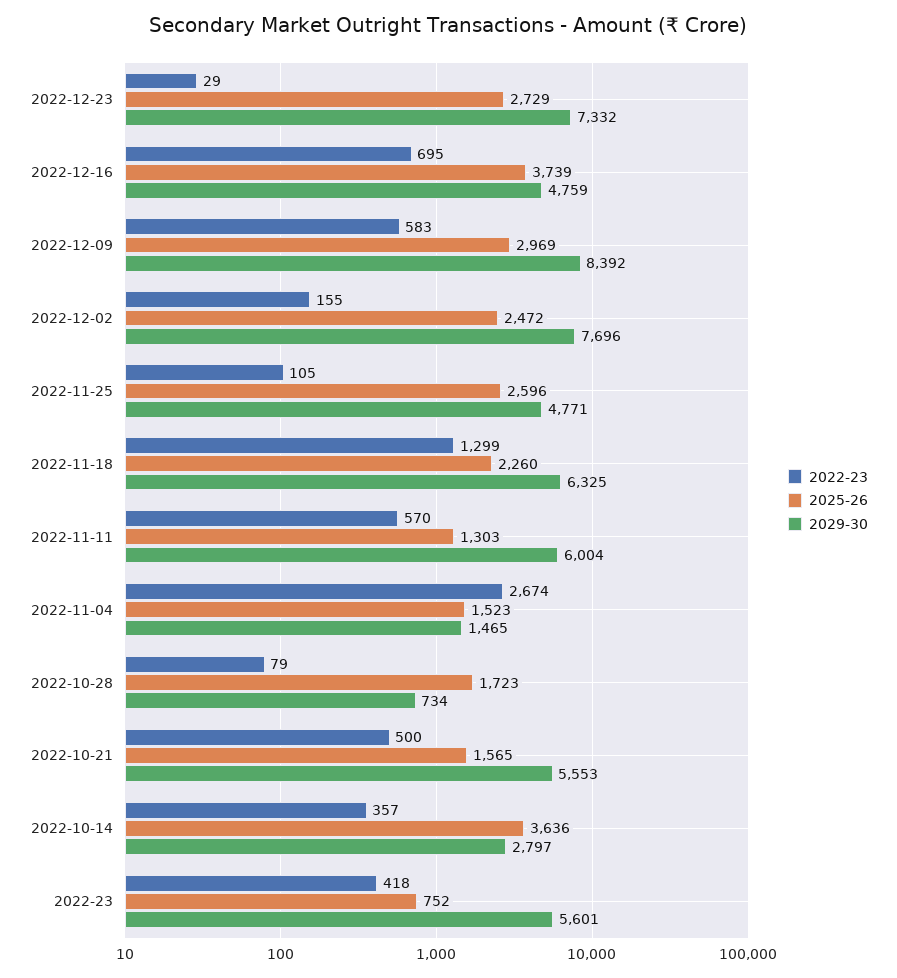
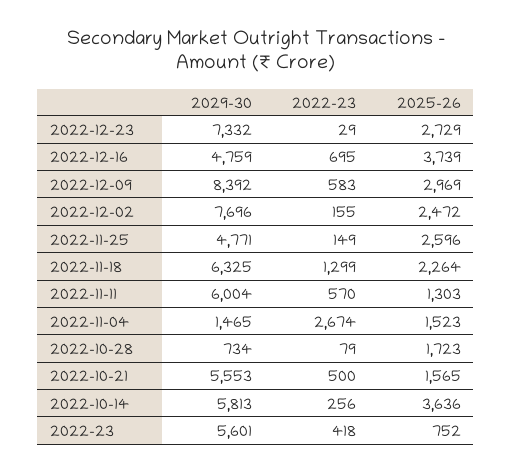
2022-23, 2022-11-25: 105 -> 149
2025-26, 2022-11-18: 2260 -> 2264
2022-23, 2022-10-14: 357 -> 256
2029-30, 2022-10-14: 2797 -> 5813

